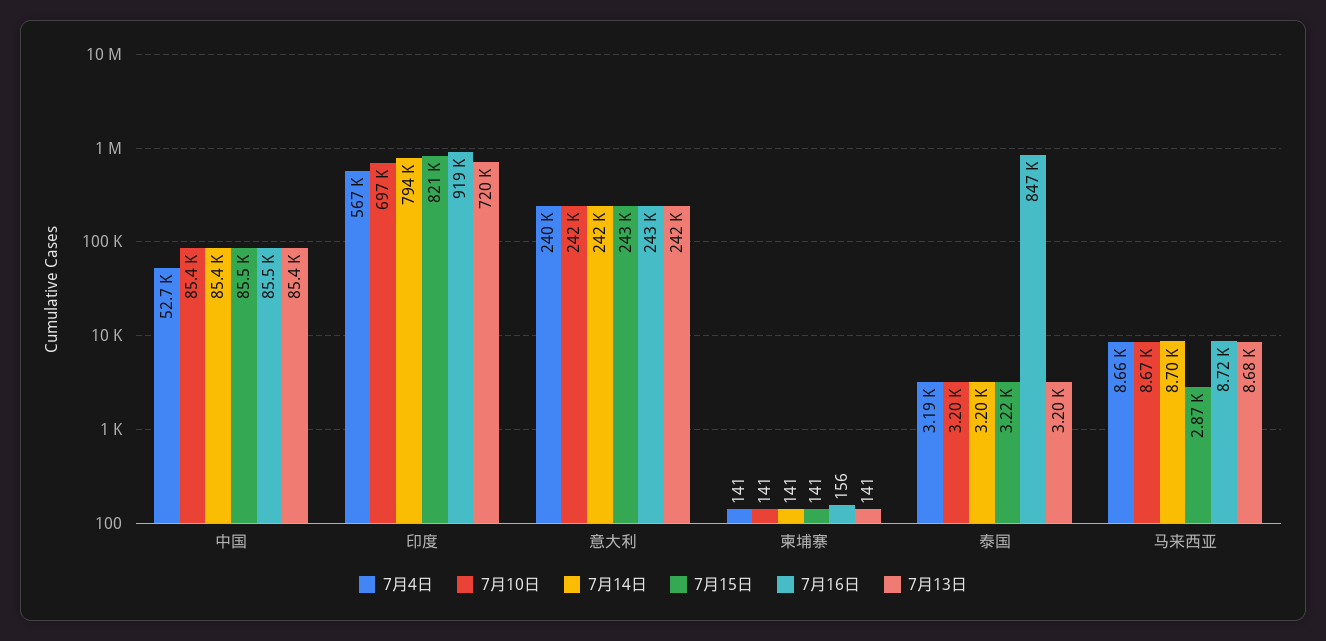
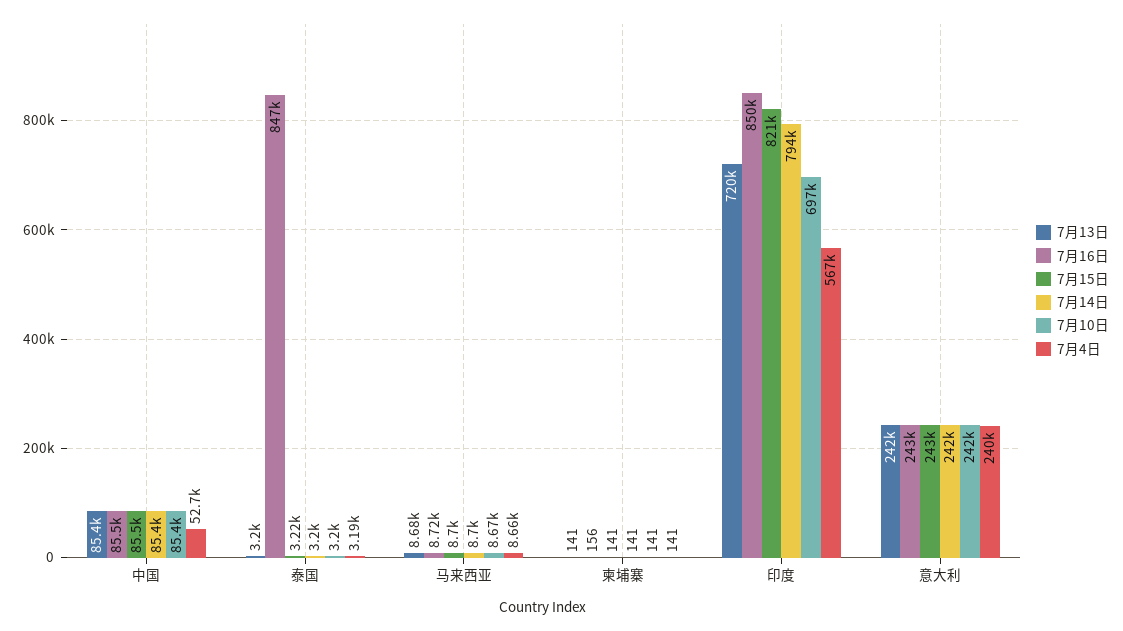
7月16日, 印度: 919000 -> 850000
7月15日, 马来西亚: 2870 -> 8700

